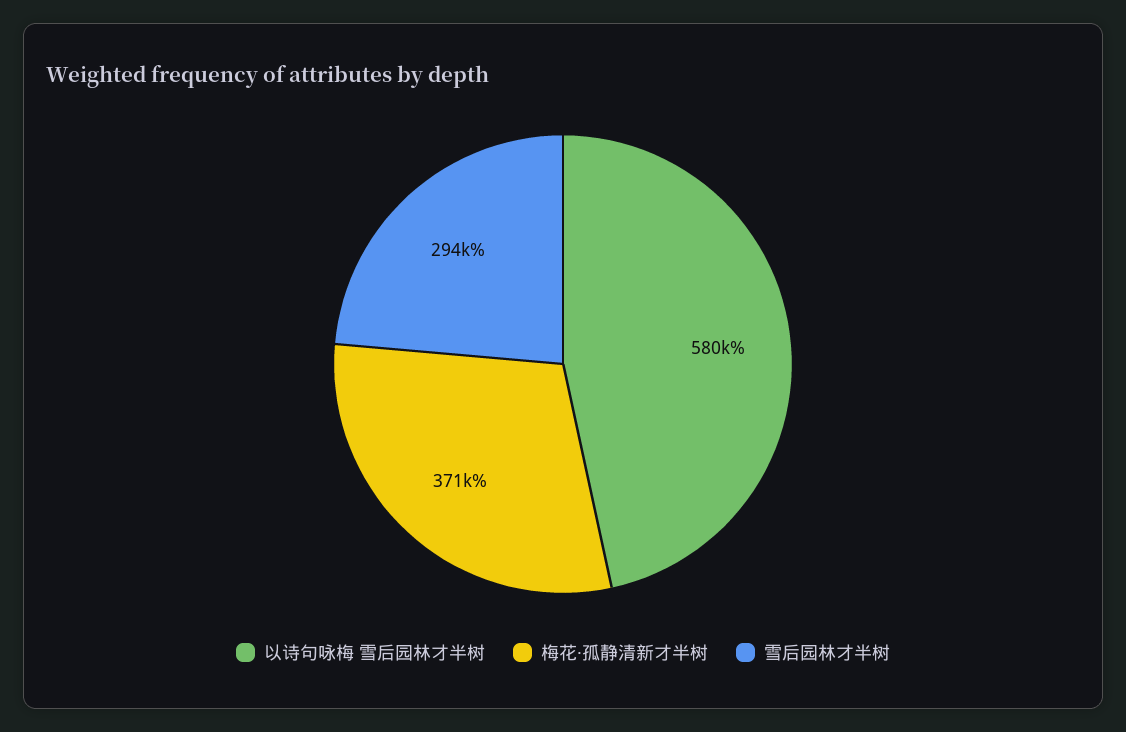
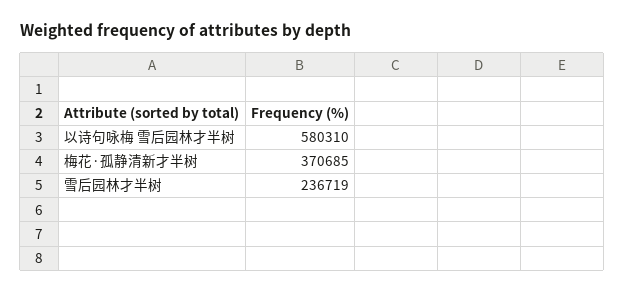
雪后园林才半树: 294000 -> 236719

